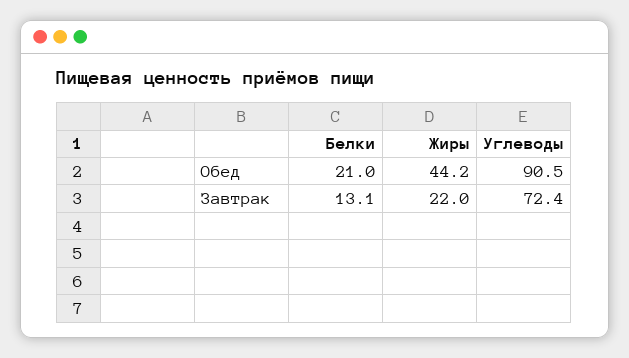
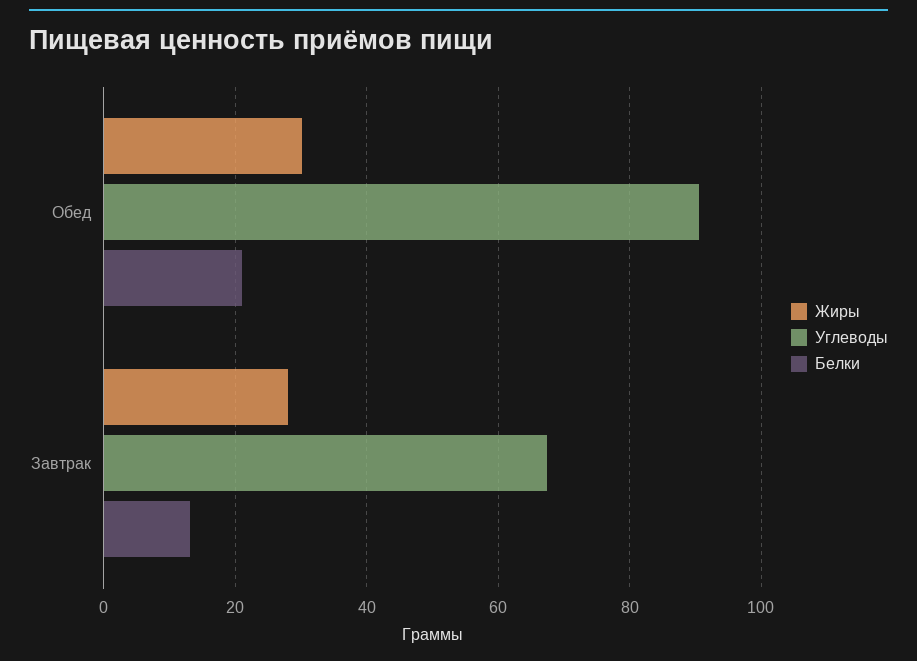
Жиры, Обед: 44.2 -> 30
Жиры, Завтрак: 22 -> 28
Углеводы, Завтрак: 72.4 -> 68

